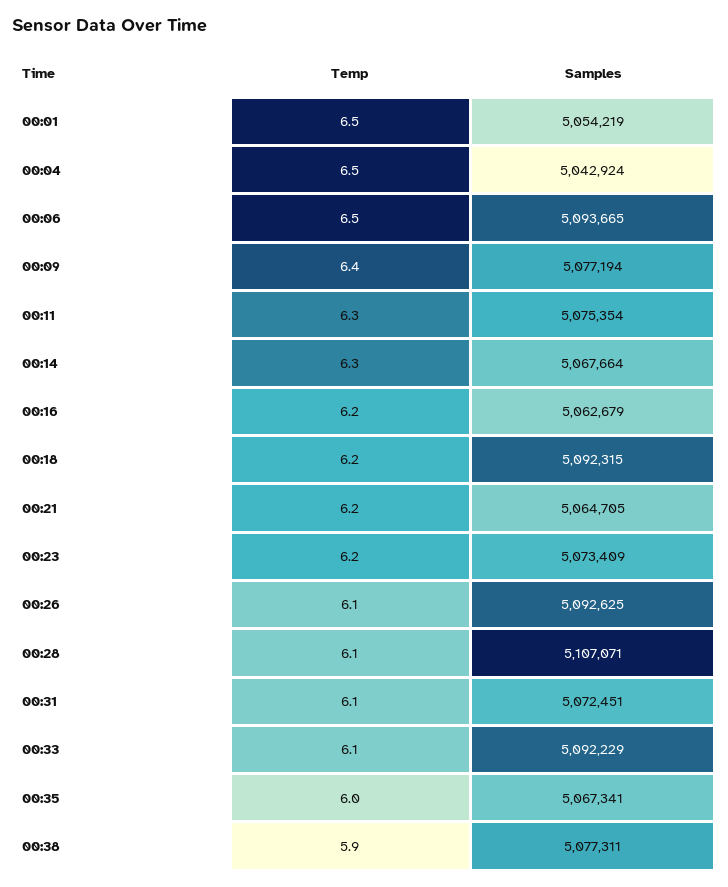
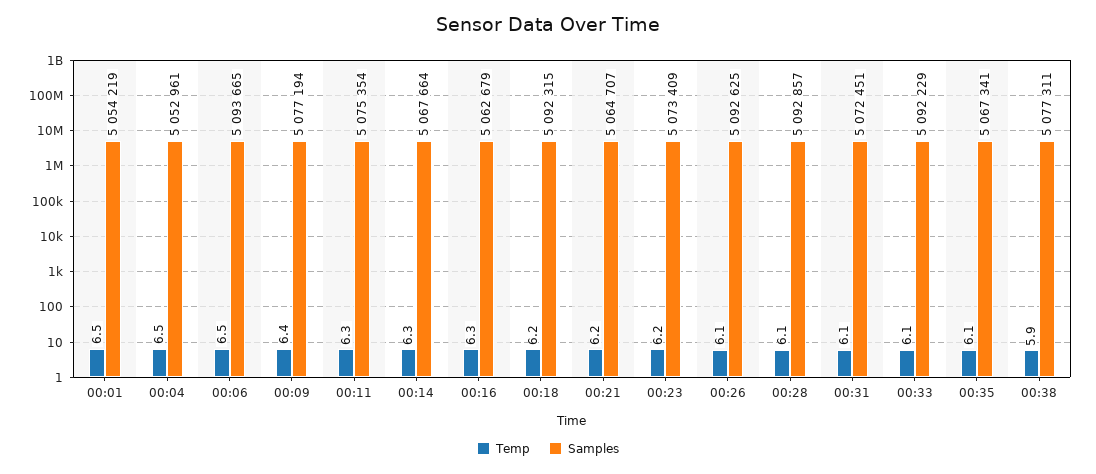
Samples, 00:04: 5042924 -> 5052961
Temp, 00:16: 6.2 -> 6.3
Samples, 00:21: 5064705 -> 5064707
Samples, 00:28: 5107071 -> 5092857
Temp, 00:35: 6 -> 6.1

